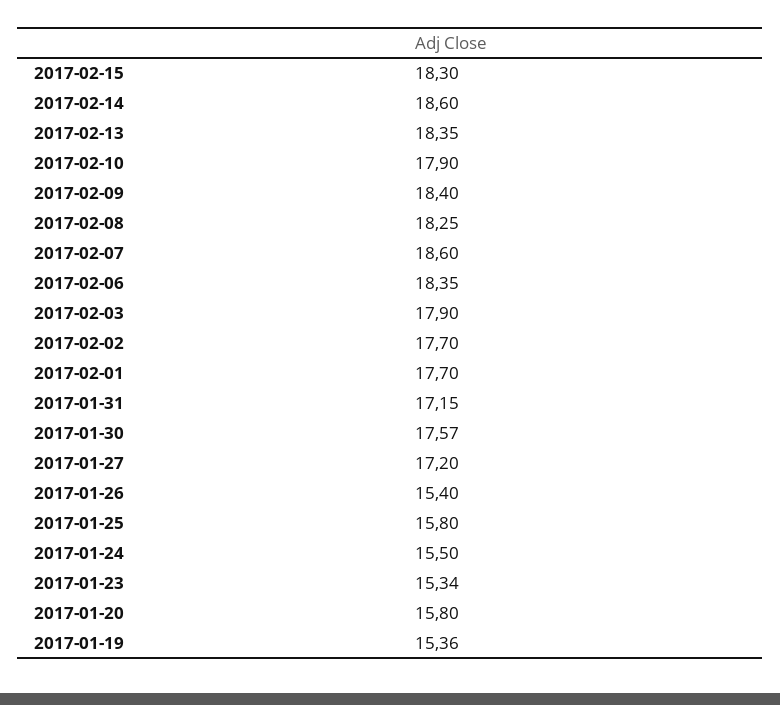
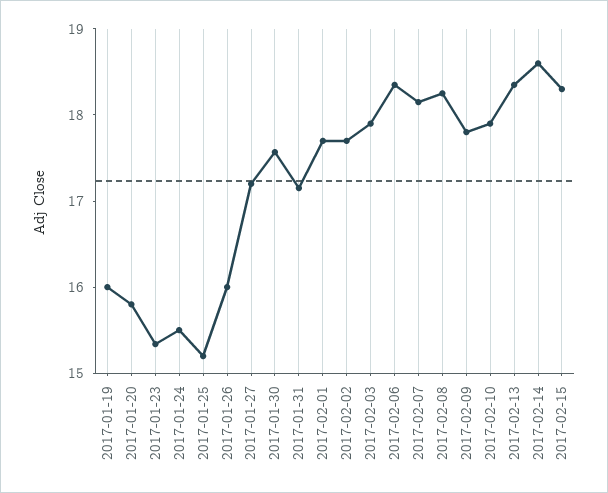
2017-02-09: 18.4 -> 17.8
2017-02-07: 18.6 -> 18.2
2017-01-26: 15.4 -> 16
2017-01-25: 15.8 -> 15.2
2017-01-19: 15.36 -> 16

